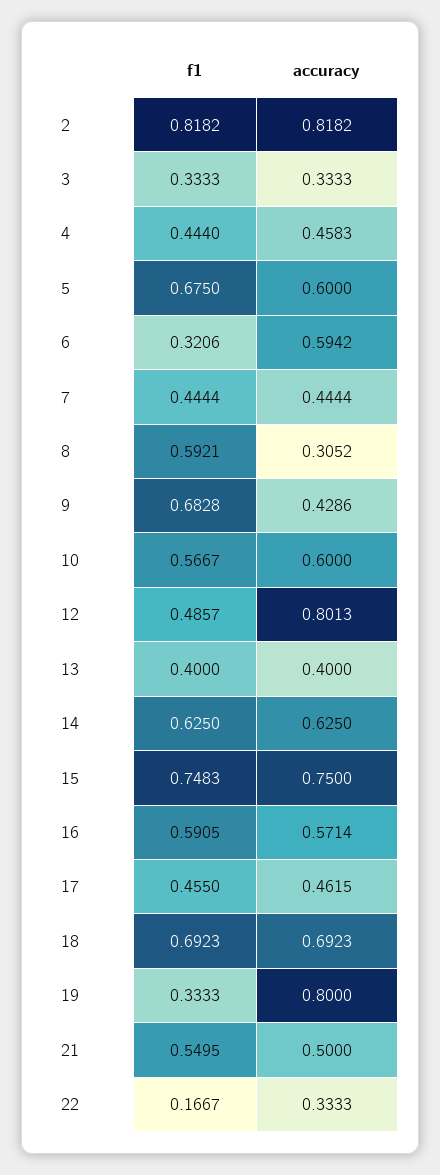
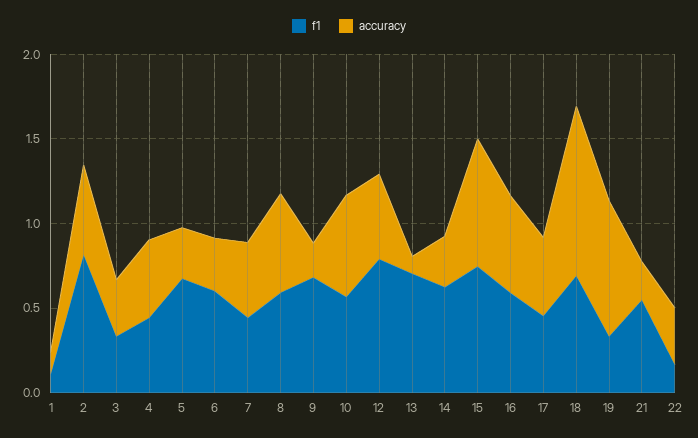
accuracy, 2: 0.8182 -> 0.5
accuracy, 5: 0.6 -> 0.3
f1, 6: 0.3206 -> 0.6
accuracy, 6: 0.5942 -> 0.3
accuracy, 8: 0.3052 -> 0.6
accuracy, 9: 0.4286 -> 0.2
f1, 12: 0.4857 -> 0.8
accuracy, 12: 0.8013 -> 0.5
f1, 13: 0.4 -> 0.7
accuracy, 13: 0.4 -> 0.1
accuracy, 14: 0.625 -> 0.3
accuracy, 18: 0.6923 -> 1
accuracy, 21: 0.5 -> 0.2
f1, 1: none -> 0.1
accuracy, 1: none -> 0.1

